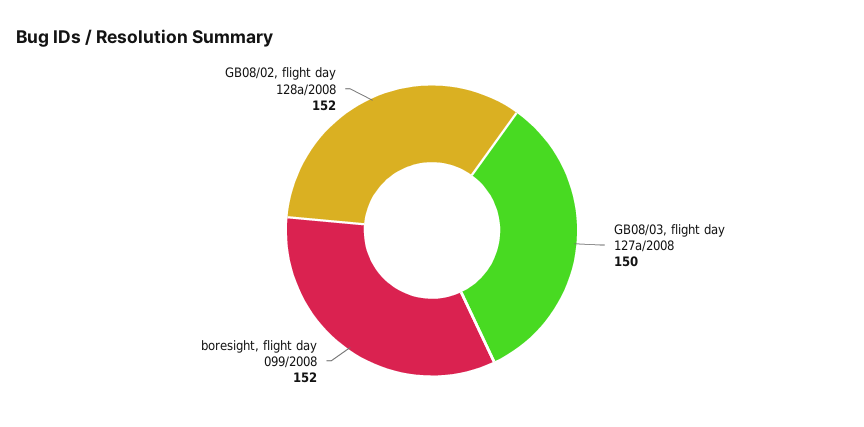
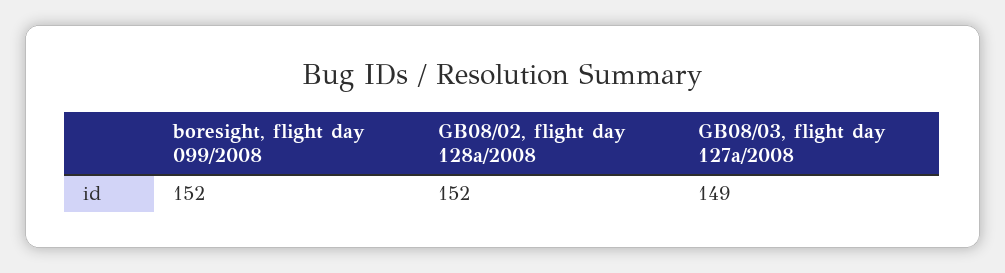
GB08/03, flight day 127a/2008: 150 -> 149

